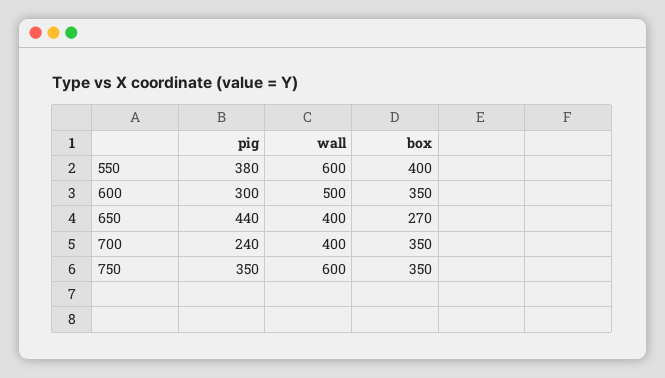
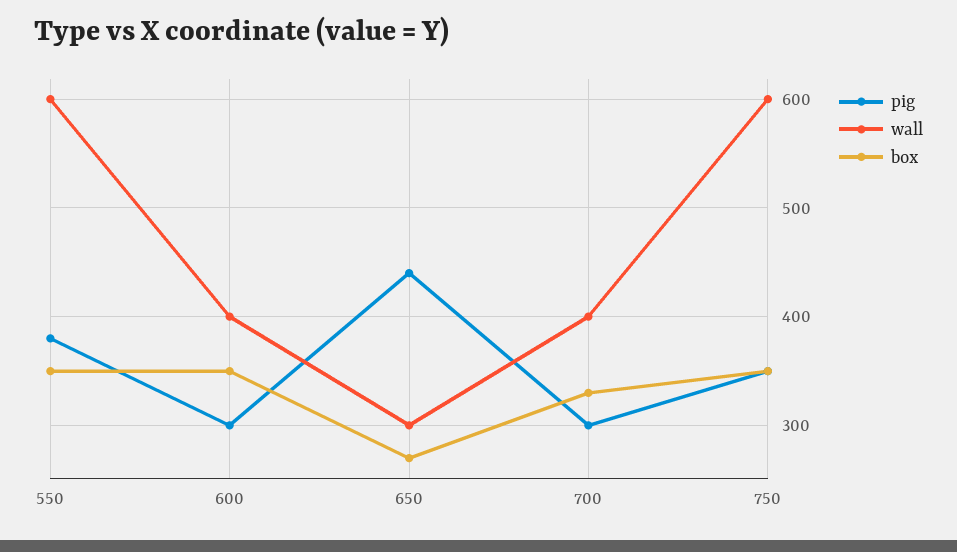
box, 550: 400 -> 350
wall, 600: 500 -> 400
wall, 650: 400 -> 300
pig, 700: 240 -> 300
box, 700: 350 -> 330

